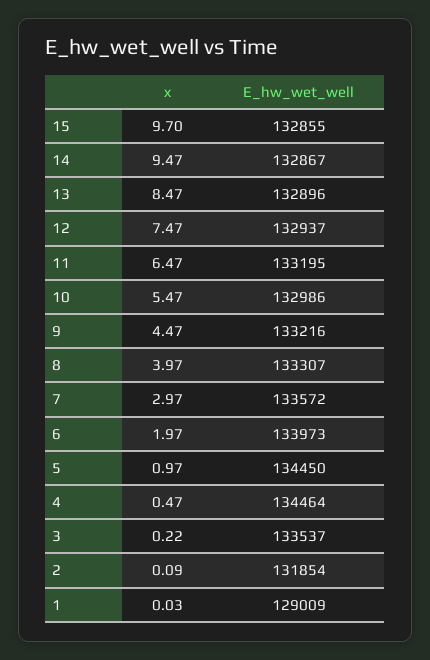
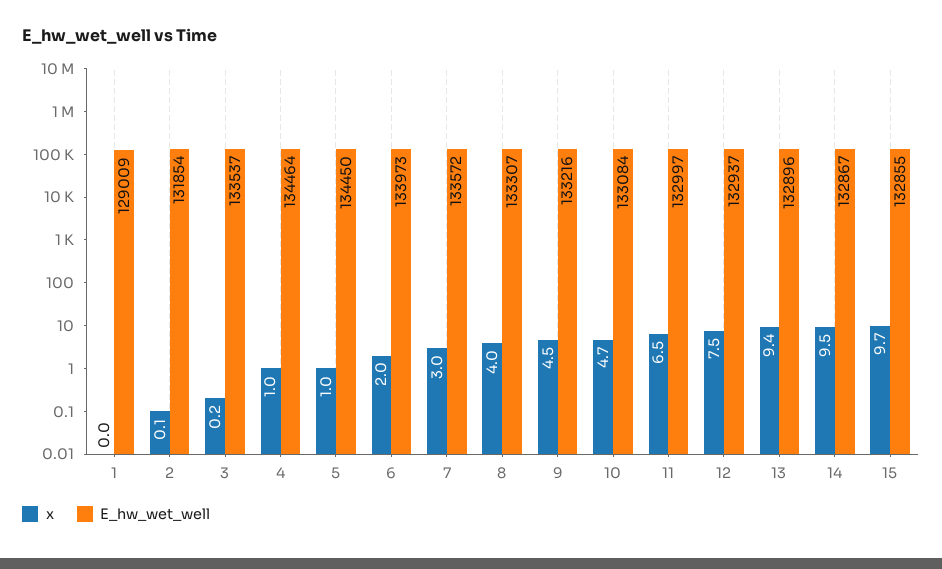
x, 13: 8.47 -> 9.4
E_hw_wet_well, 11: 133195 -> 132997
x, 10: 5.47 -> 4.7
E_hw_wet_well, 10: 132986 -> 133084
x, 4: 0.47 -> 1

